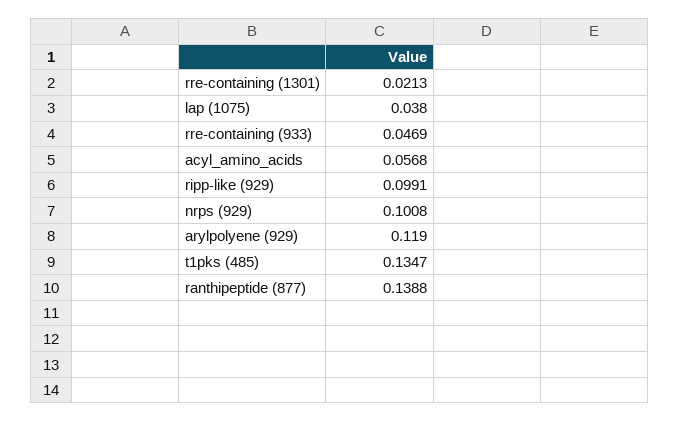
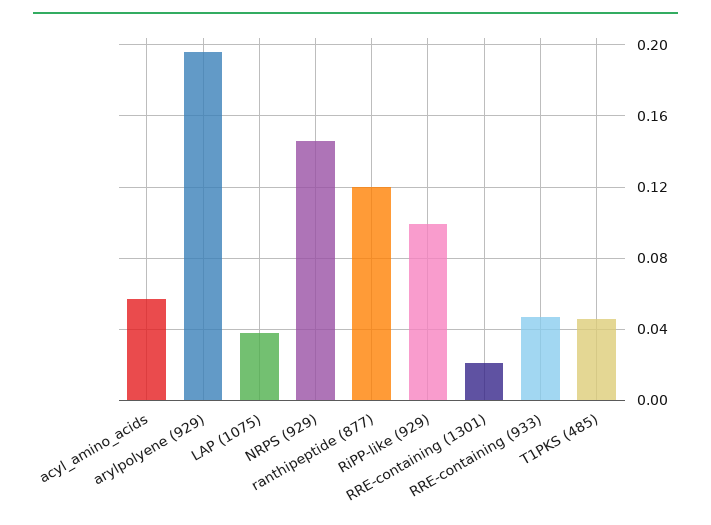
nrps (929): 0.1008 -> 0.145
arylpolyene (929): 0.119 -> 0.195
t1pks (485): 0.1347 -> 0.045
ranthipeptide (877): 0.1388 -> 0.12

